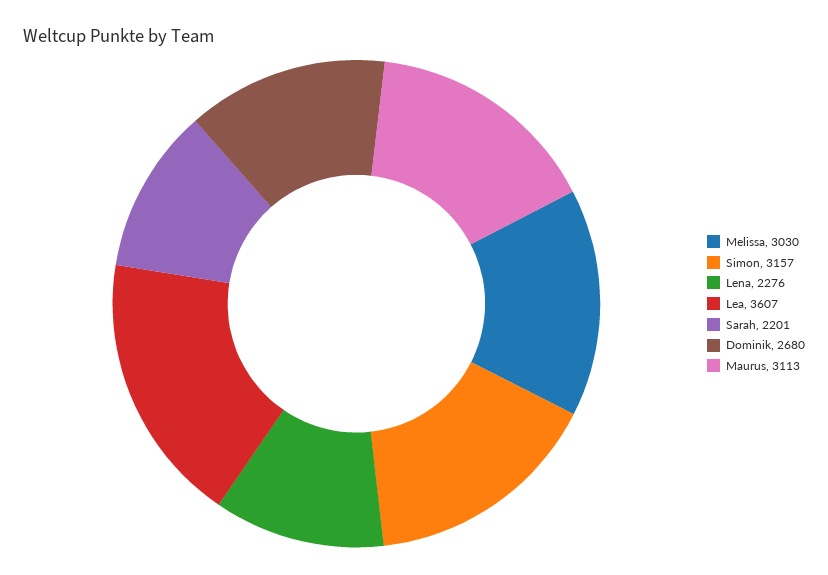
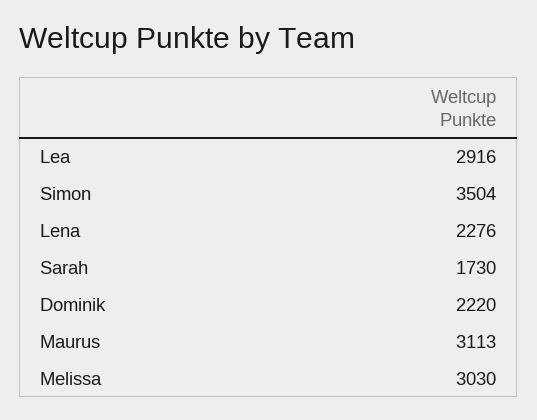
Simon: 3157 -> 3504
Lea: 3607 -> 2916
Sarah: 2201 -> 1730
Dominik: 2680 -> 2220

